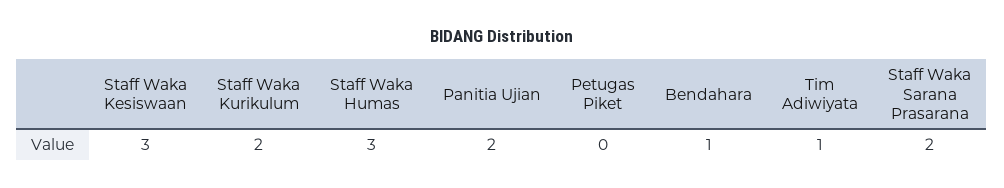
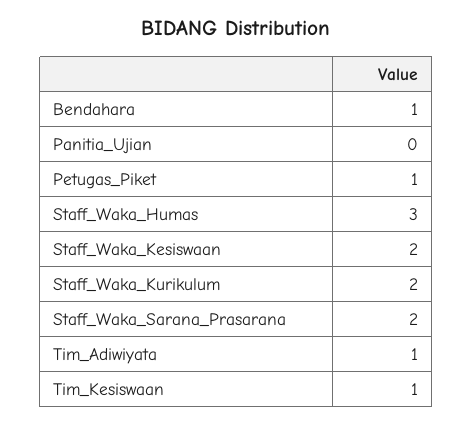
Staff Waka Kesiswaan: 3 -> 2
Panitia Ujian: 2 -> 0
Petugas Piket: 0 -> 1
Tim_Kesiswaan: none -> 1

